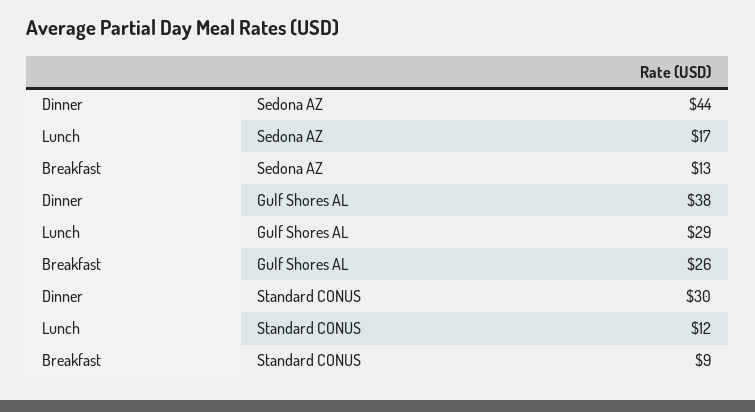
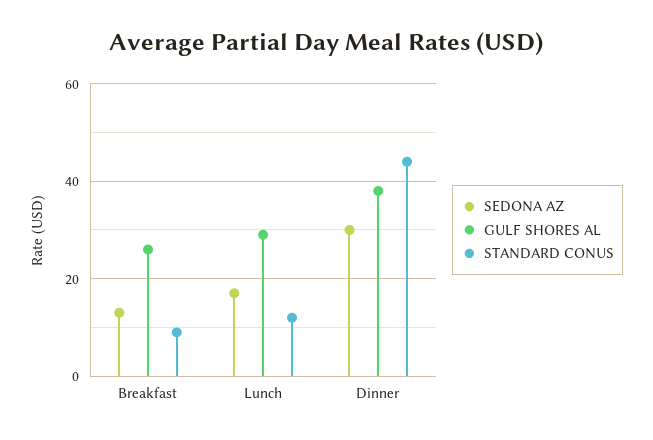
Sedona AZ, Dinner: 44 -> 30
Standard CONUS, Dinner: 30 -> 45

